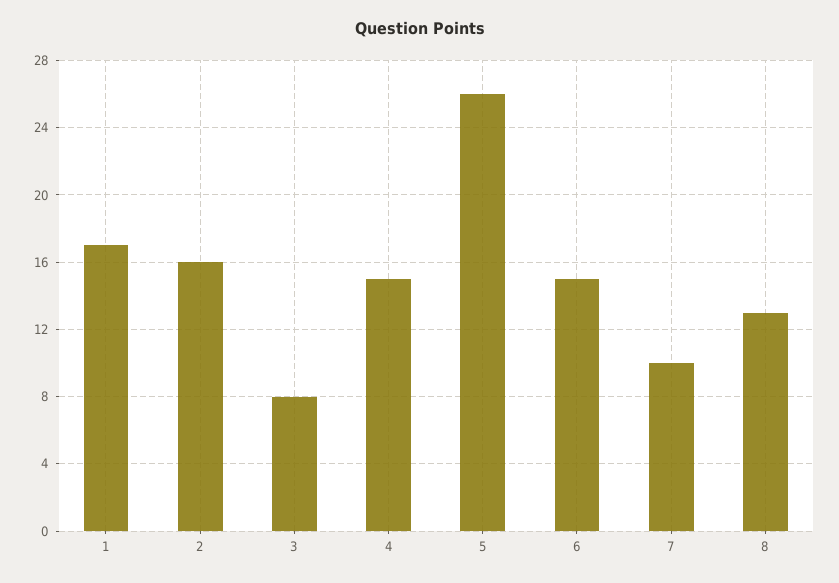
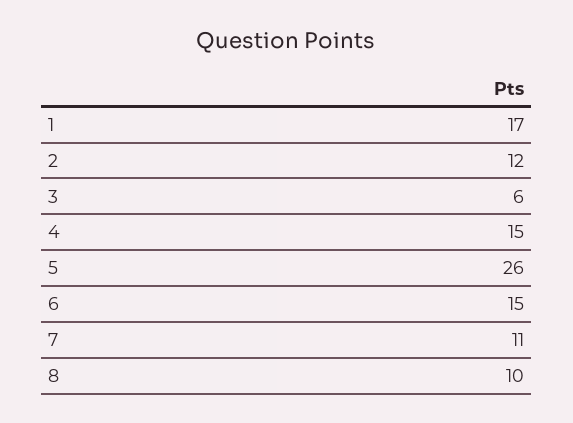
2: 16 -> 12
3: 8 -> 6
7: 10 -> 11
8: 13 -> 10

